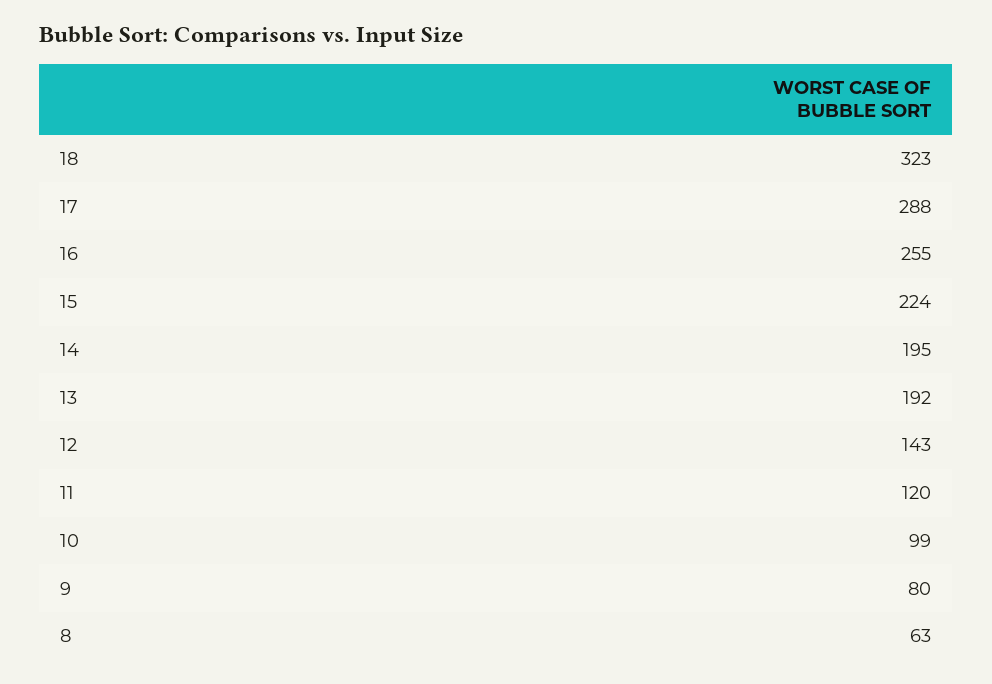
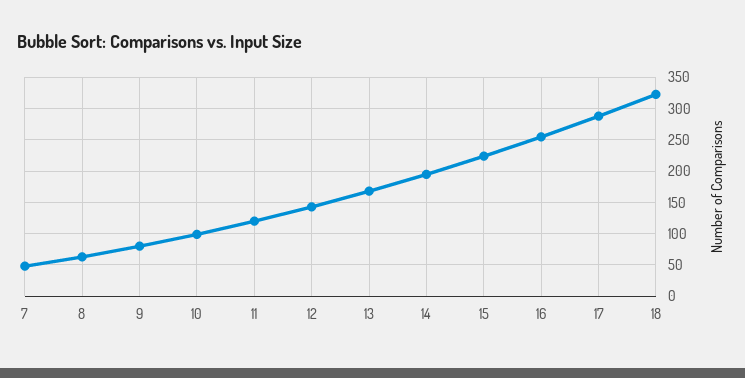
13: 192 -> 170
7: none -> 50

